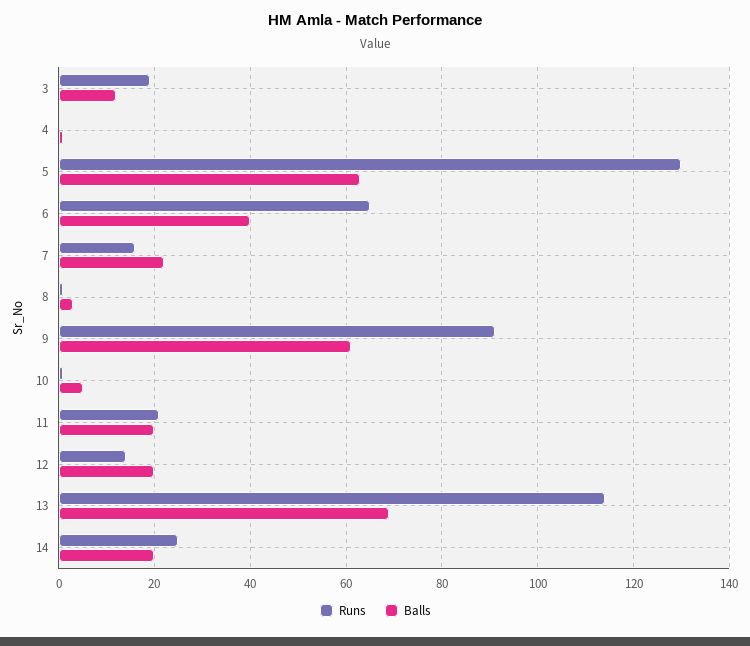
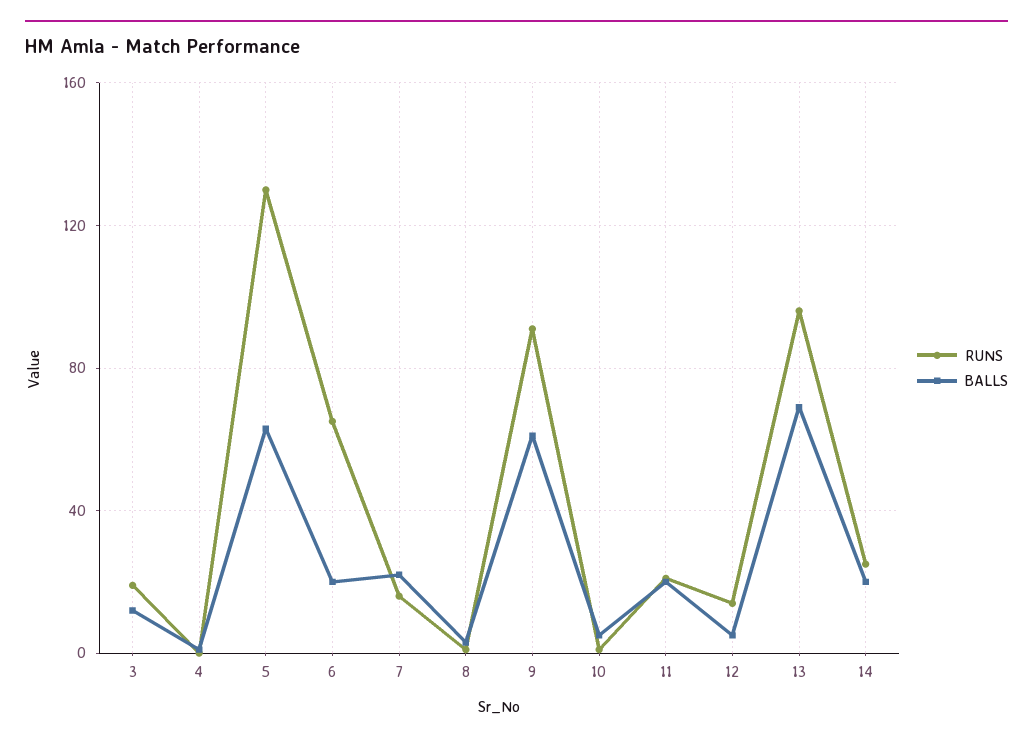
Balls, 6: 40 -> 20
Balls, 12: 20 -> 5
Runs, 13: 115 -> 95

